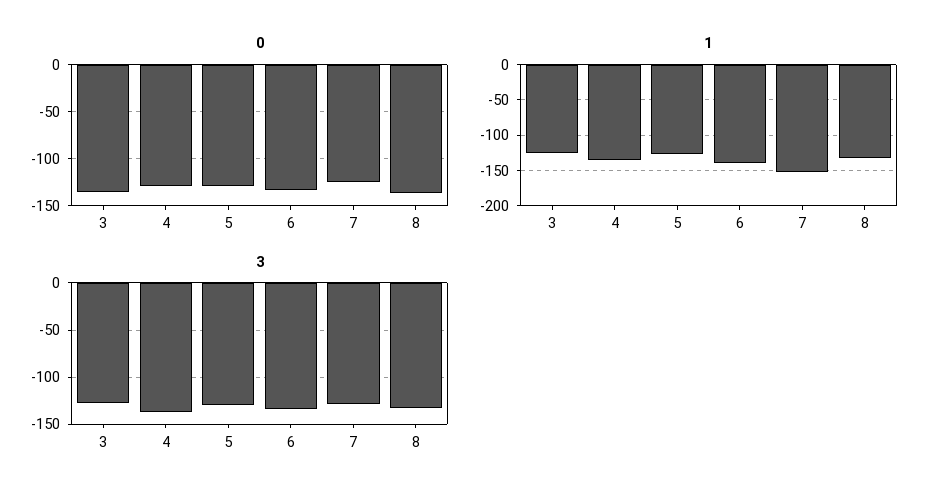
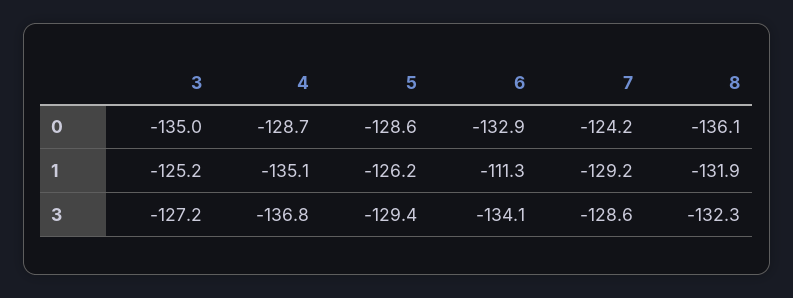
1, 6: -140 -> -111.3
1, 7: -150 -> -129.2

